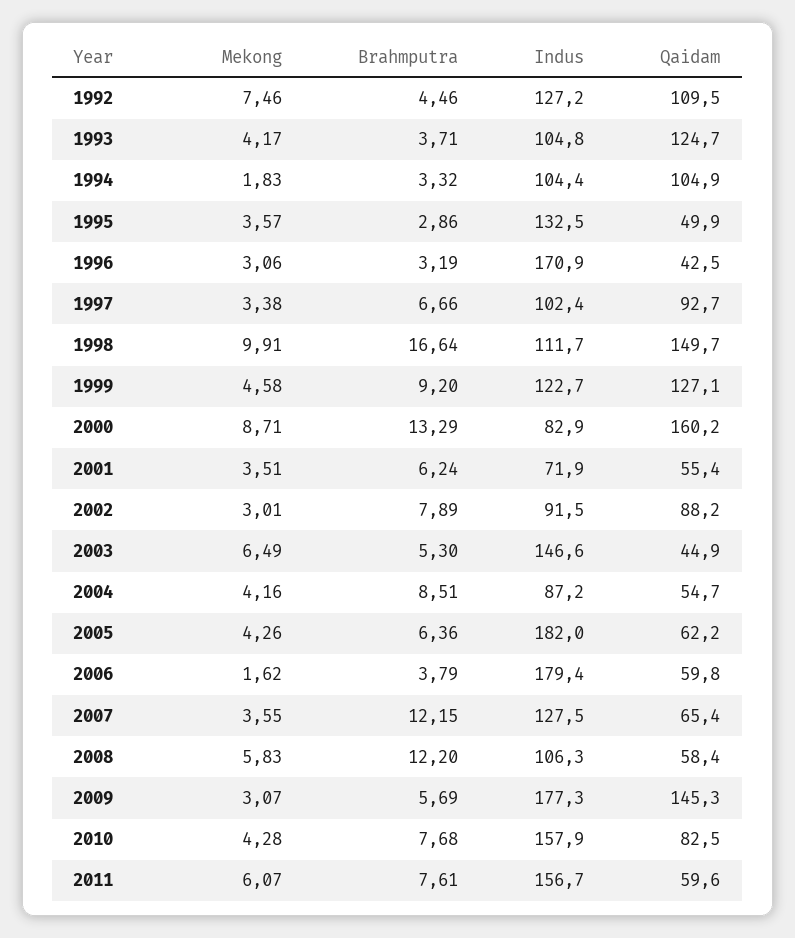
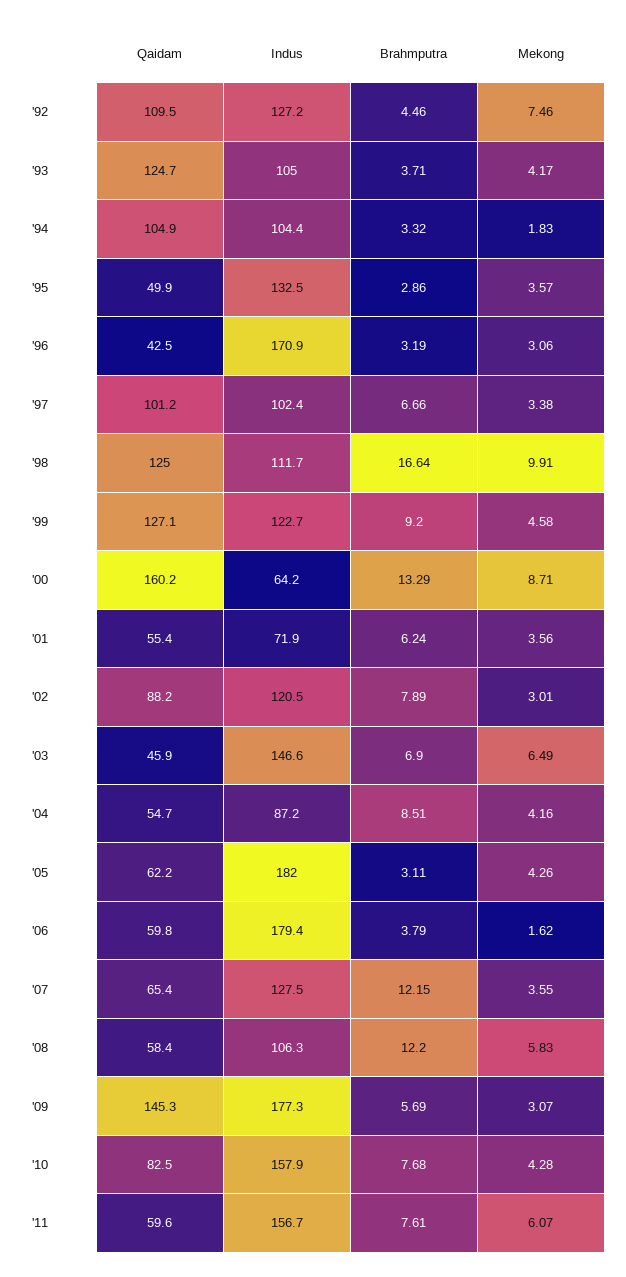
Indus, 1993: 104.8 -> 105
Qaidam, 1997: 92.7 -> 101.2
Qaidam, 1998: 149.7 -> 125
Indus, 2000: 82.9 -> 64.2
Mekong, 2001: 3.51 -> 3.56
Indus, 2002: 91.5 -> 120.5
Brahmputra, 2003: 5.3 -> 6.9
Qaidam, 2003: 44.9 -> 45.9
Brahmputra, 2005: 6.36 -> 3.11

